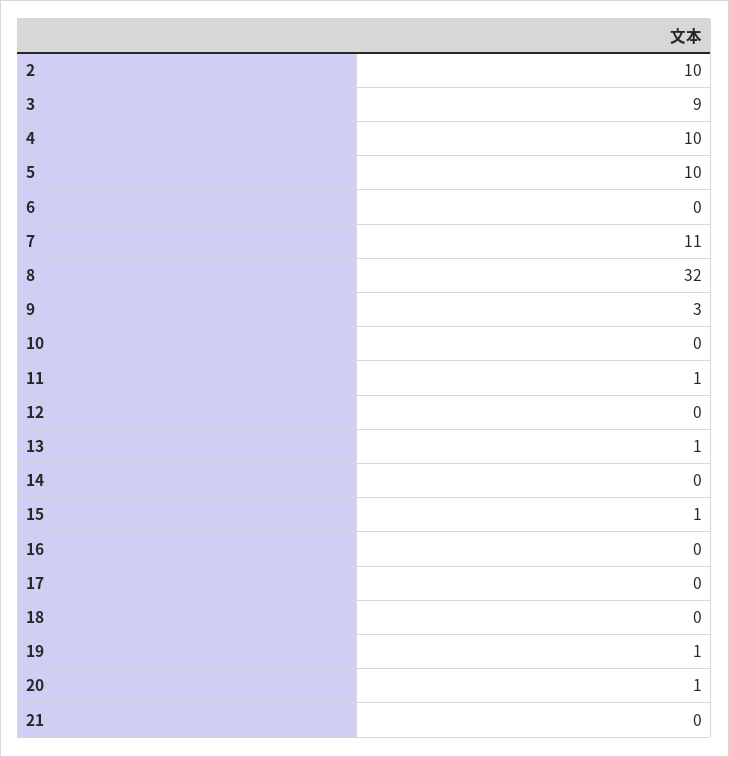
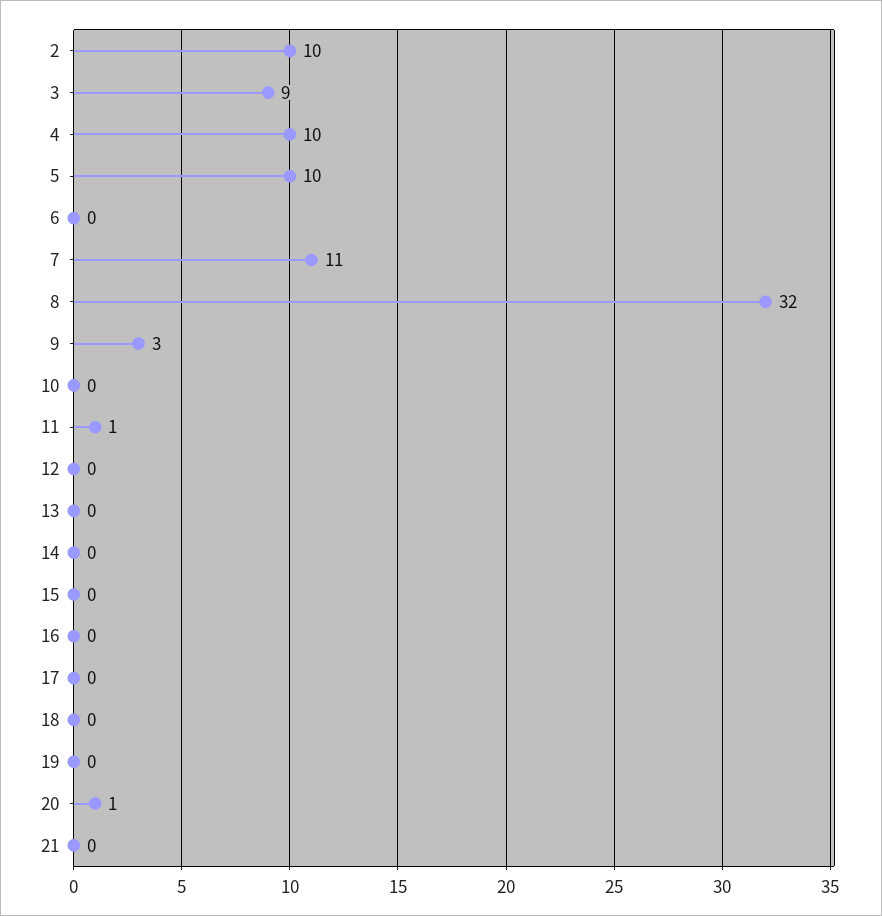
13: 1 -> 0
15: 1 -> 0
19: 1 -> 0

